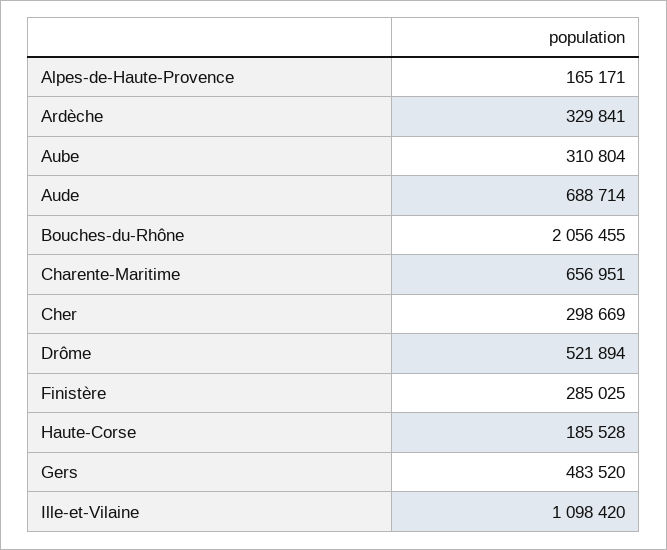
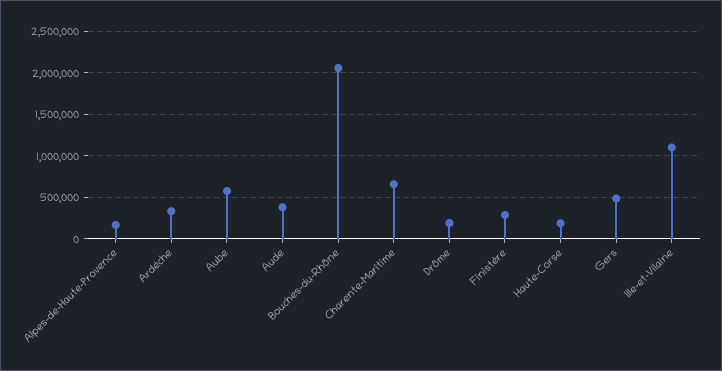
Aube: 310804 -> 600000
Aude: 688714 -> 400000
Cher: 298669 -> none
Drôme: 521894 -> 200000

